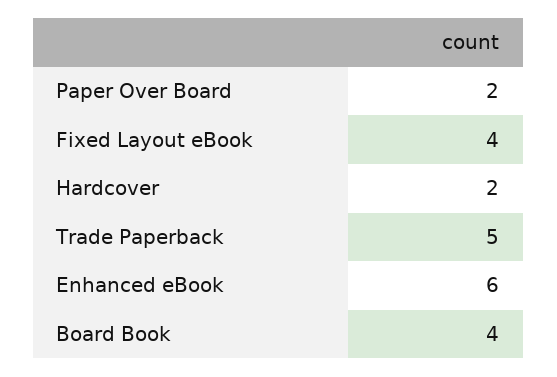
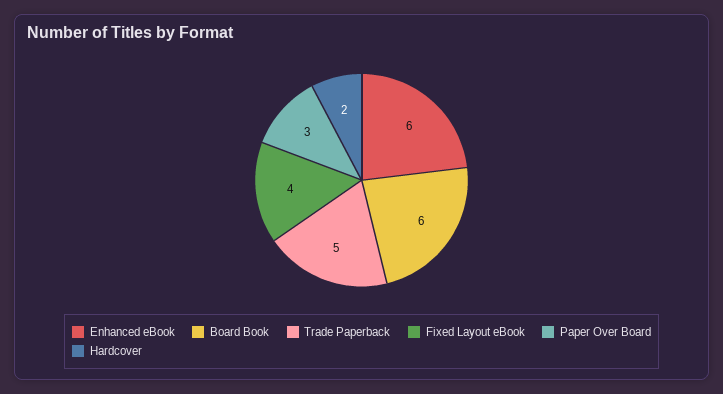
Paper Over Board: 2 -> 3
Board Book: 4 -> 6

